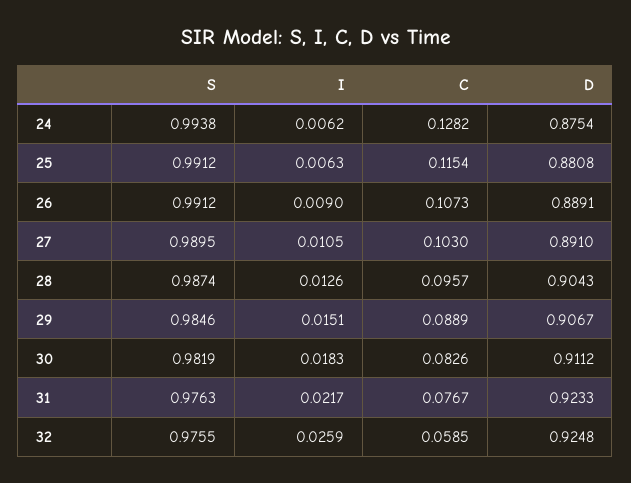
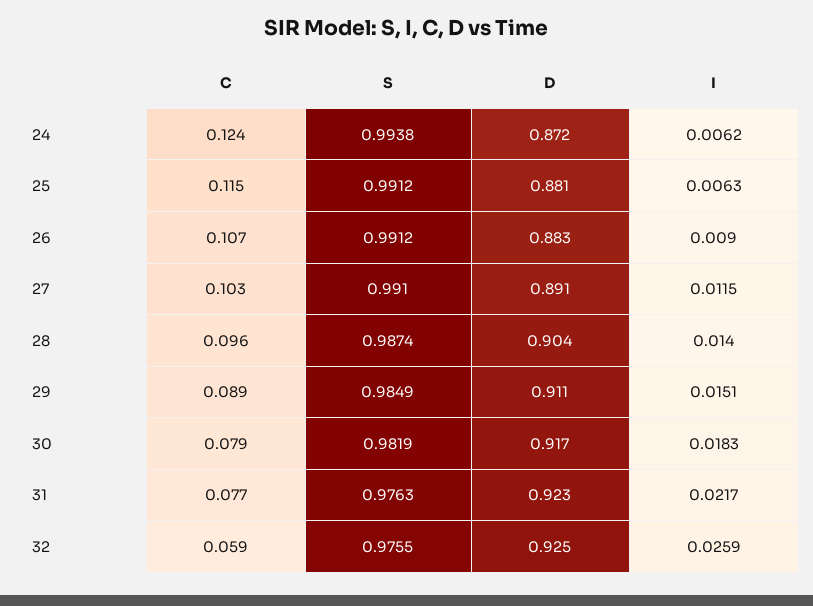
C, 24: 0.1282 -> 0.124
D, 24: 0.8754 -> 0.872
D, 26: 0.8891 -> 0.883
S, 27: 0.9895 -> 0.991
I, 27: 0.0105 -> 0.0115
I, 28: 0.0126 -> 0.014
S, 29: 0.9846 -> 0.9849
D, 29: 0.9067 -> 0.911
C, 30: 0.0826 -> 0.079
D, 30: 0.9112 -> 0.917

